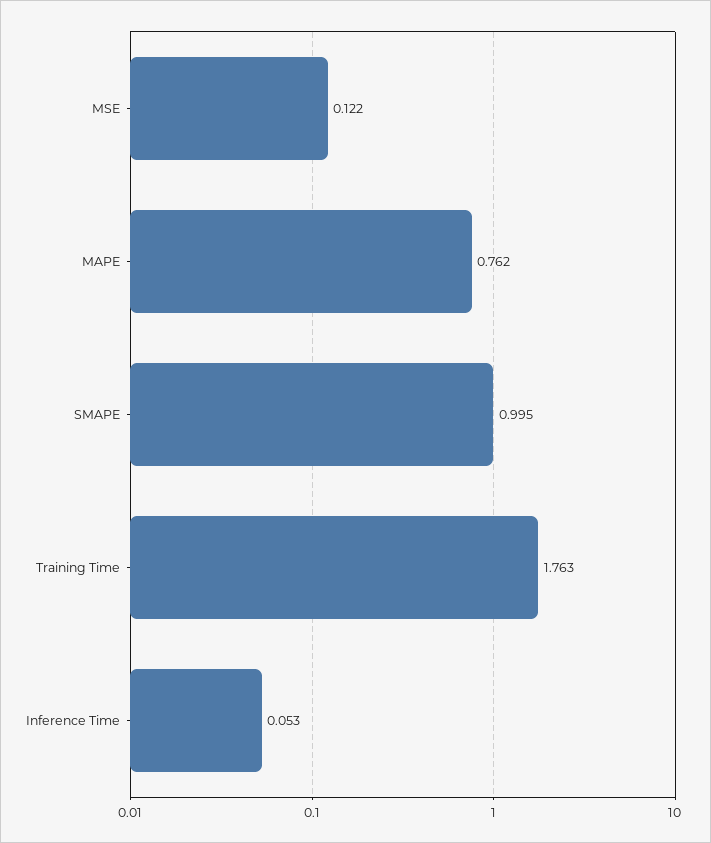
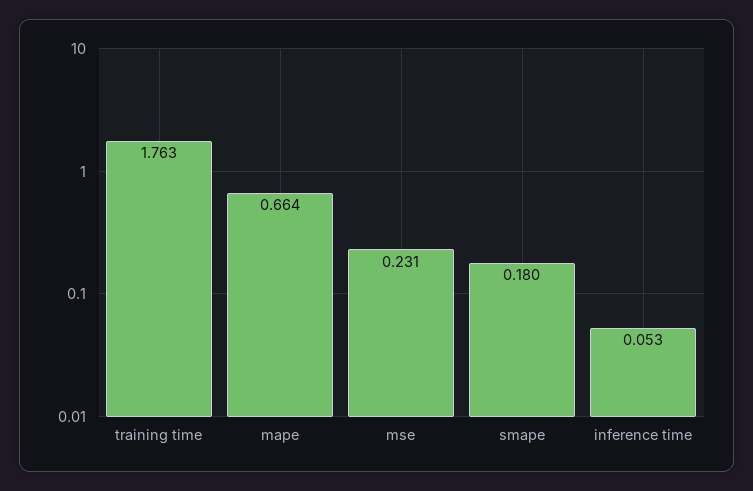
MSE: 0.122 -> 0.231
MAPE: 0.762 -> 0.664
SMAPE: 0.995 -> 0.18

